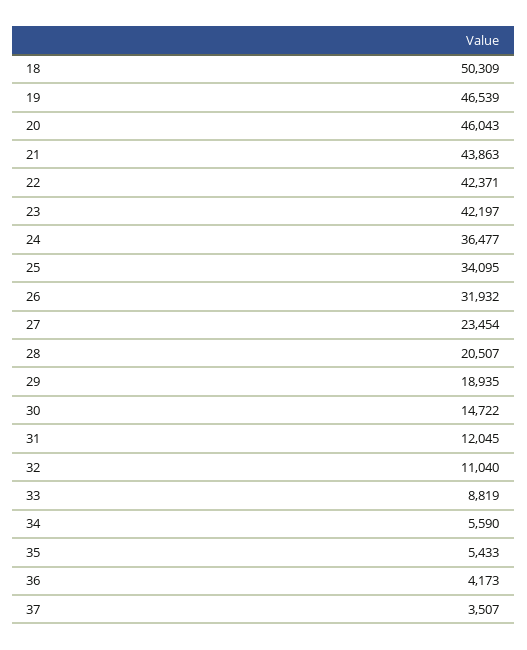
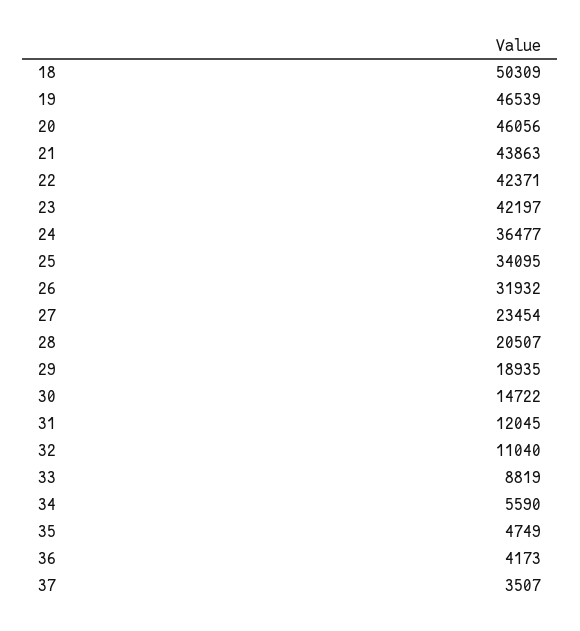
20: 46043 -> 46056
35: 5433 -> 4749

